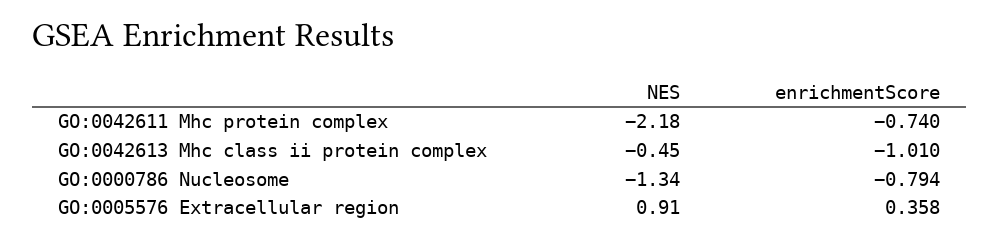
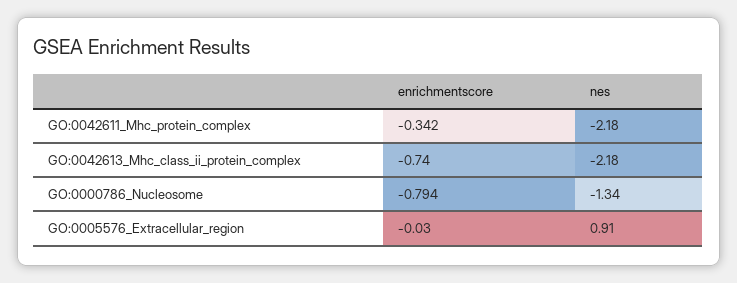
enrichmentScore, GO:0042611 Mhc protein complex: -0.74 -> -0.342
NES, GO:0042613 Mhc class ii protein complex: -0.45 -> -2.18
enrichmentScore, GO:0042613 Mhc class ii protein complex: -1.01 -> -0.74
enrichmentScore, GO:0005576 Extracellular region: 0.358 -> -0.03

